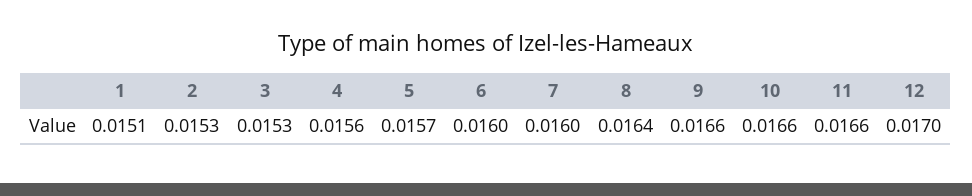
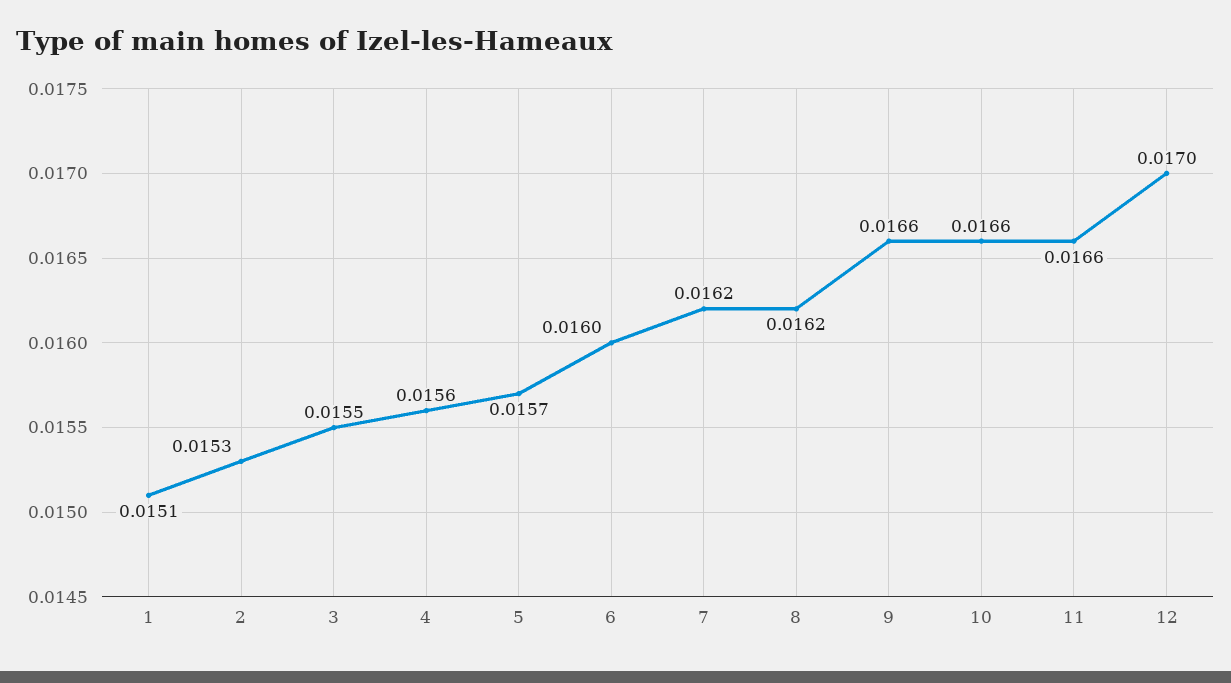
3: 0.0153 -> 0.0155
7: 0.016 -> 0.0162
8: 0.0164 -> 0.0162

